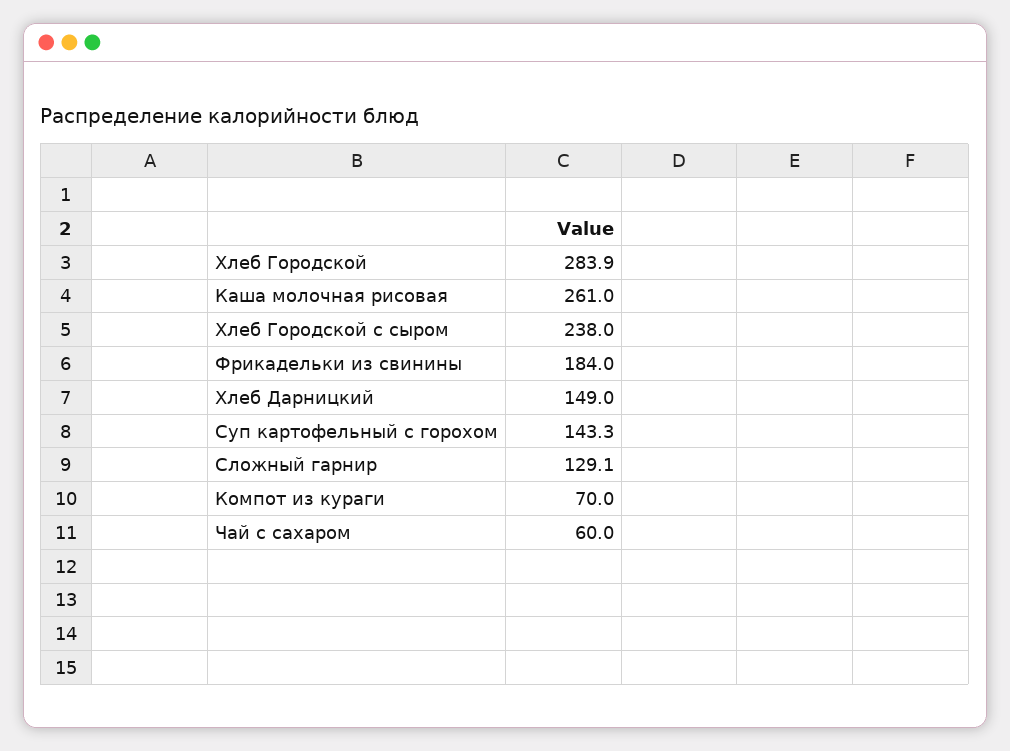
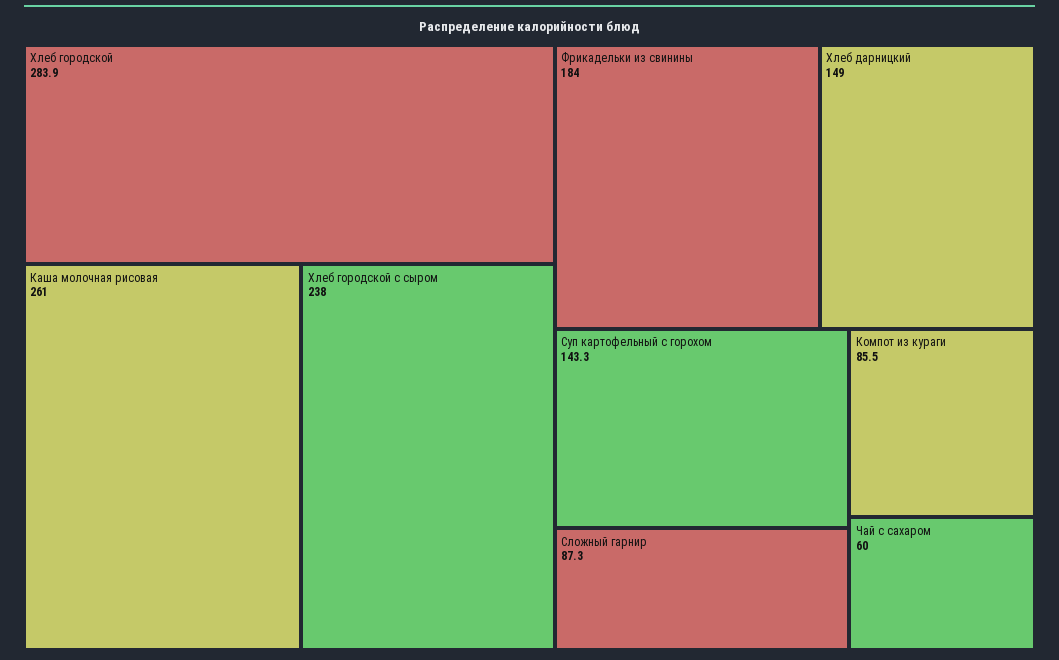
Сложный гарнир: 129.1 -> 87.3
Компот из кураги: 70 -> 85.5

